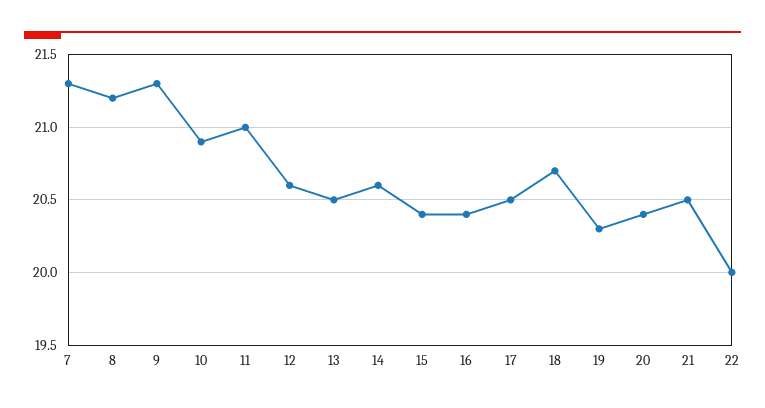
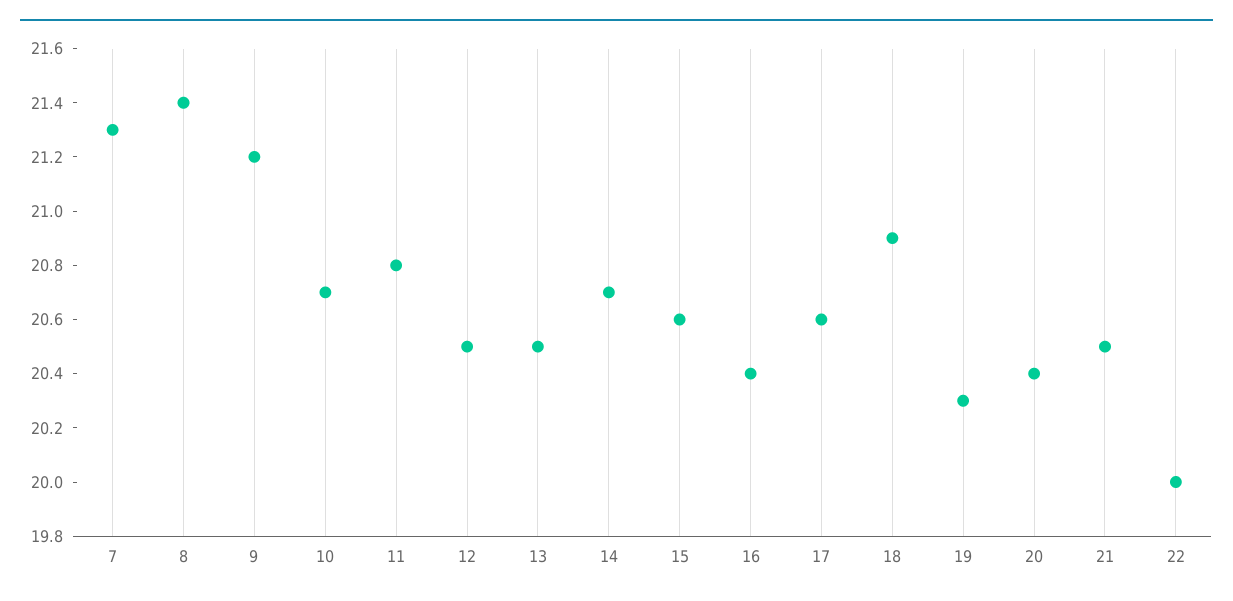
8: 21.2 -> 21.4
9: 21.3 -> 21.2
10: 20.9 -> 20.7
11: 21 -> 20.8
12: 20.6 -> 20.5
14: 20.6 -> 20.7
15: 20.4 -> 20.6
17: 20.5 -> 20.6
18: 20.7 -> 20.9

